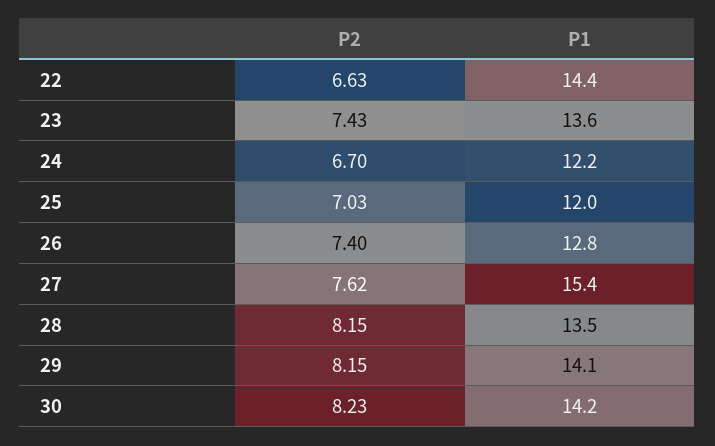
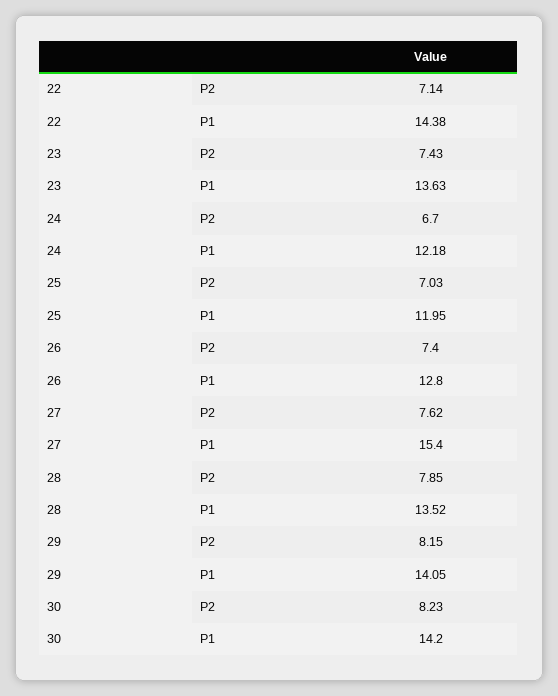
P2, 22: 6.63 -> 7.14
P2, 28: 8.15 -> 7.85

